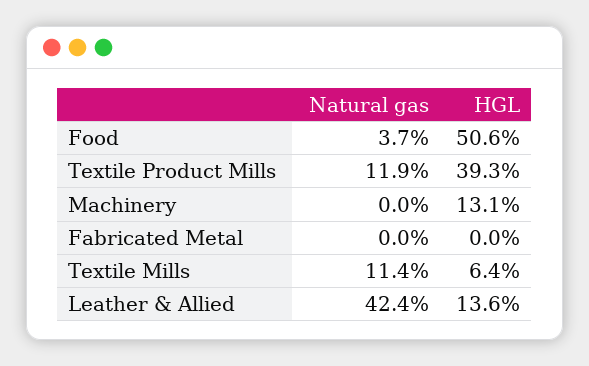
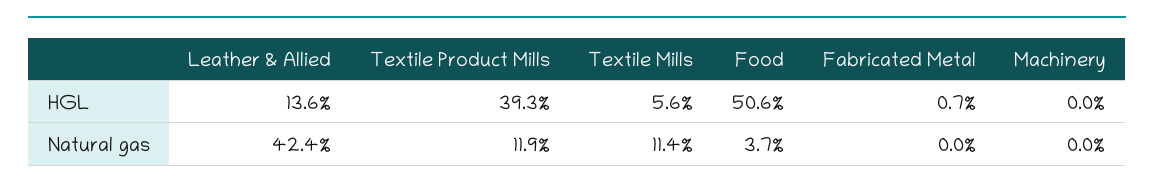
HGL, Machinery: 13.1 -> 0
HGL, Fabricated Metal: 0 -> 0.7
HGL, Textile Mills: 6.4 -> 5.6

